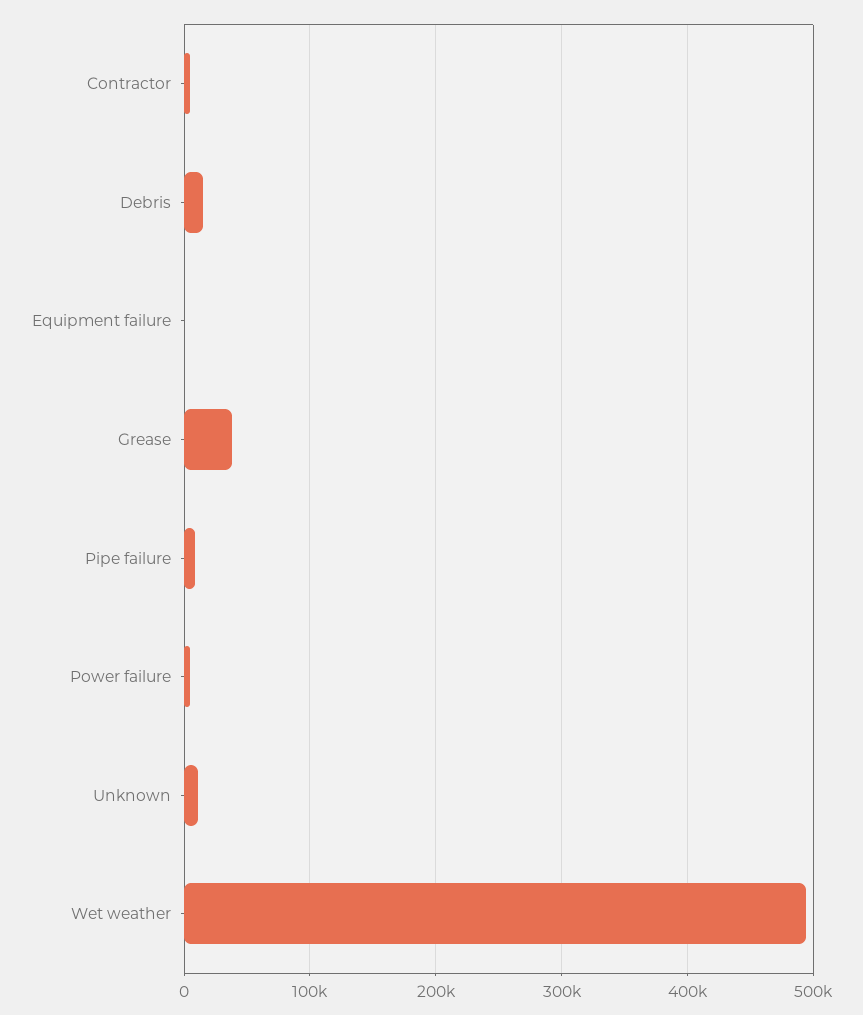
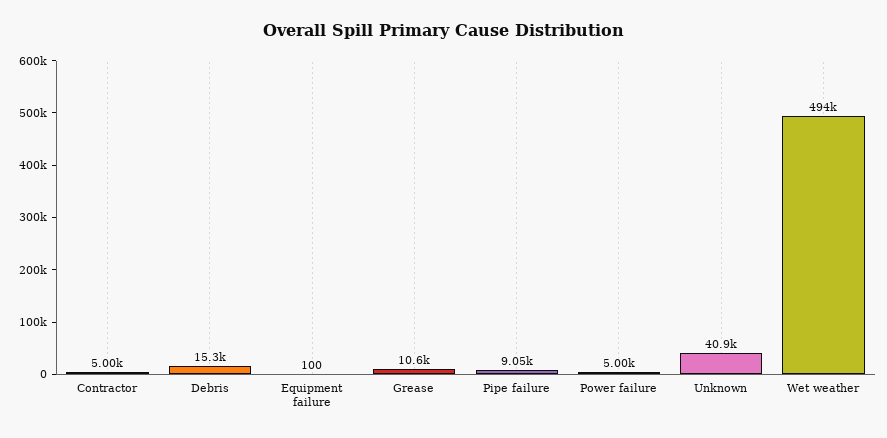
Grease: 40000 -> 10600
Unknown: 10000 -> 40900

